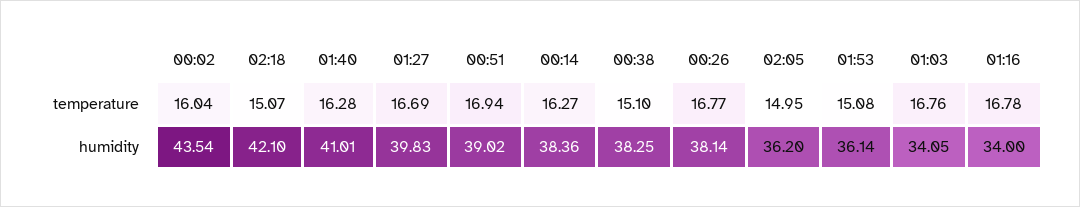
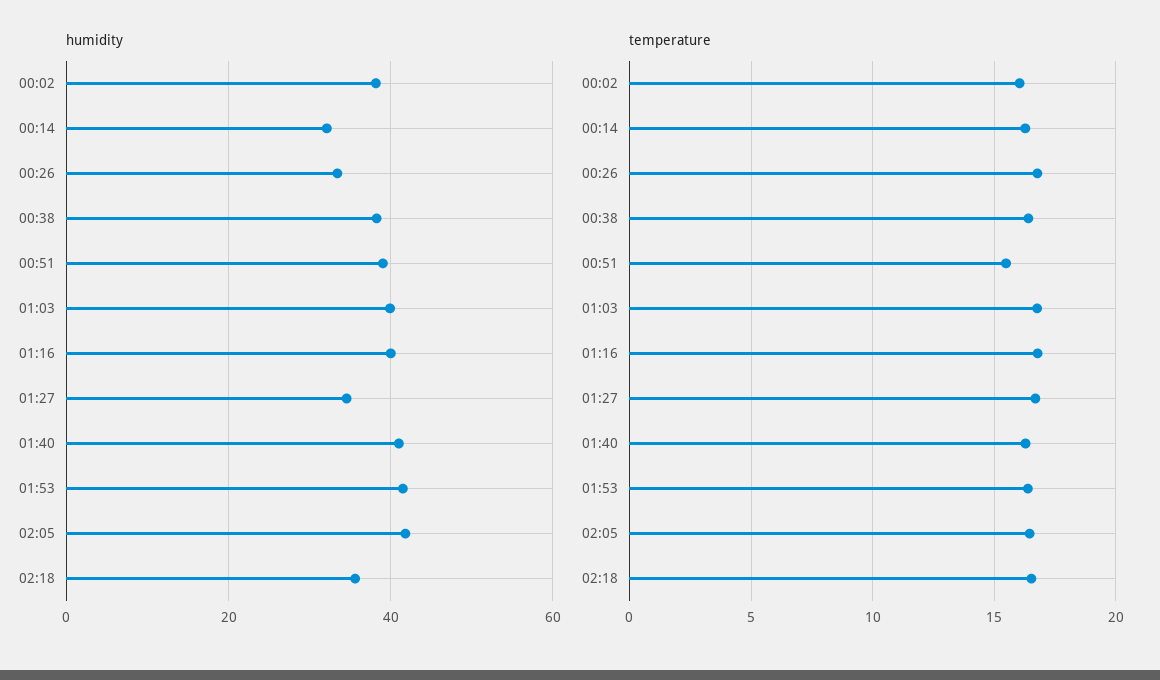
temperature, 02:18: 15.07 -> 16.5
temperature, 00:51: 16.94 -> 15.5
temperature, 00:38: 15.1 -> 16.5
temperature, 02:05: 14.95 -> 16.5
temperature, 01:53: 15.08 -> 16.5
humidity, 00:02: 43.54 -> 38
humidity, 02:18: 42.1 -> 36
humidity, 01:27: 39.83 -> 34
humidity, 00:14: 38.36 -> 32
humidity, 00:26: 38.14 -> 34
humidity, 02:05: 36.2 -> 42
humidity, 01:53: 36.14 -> 42
humidity, 01:03: 34.05 -> 40
humidity, 01:16: 34 -> 40

